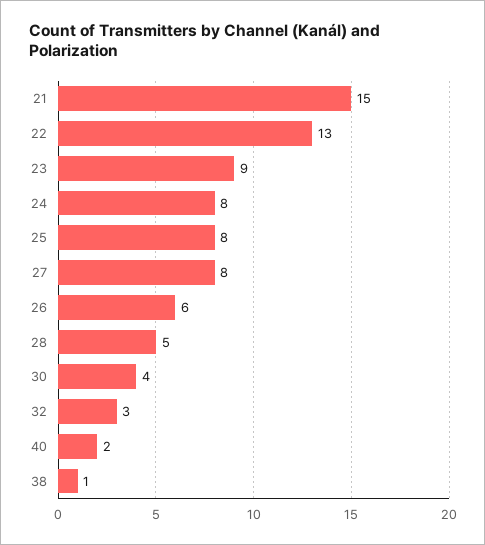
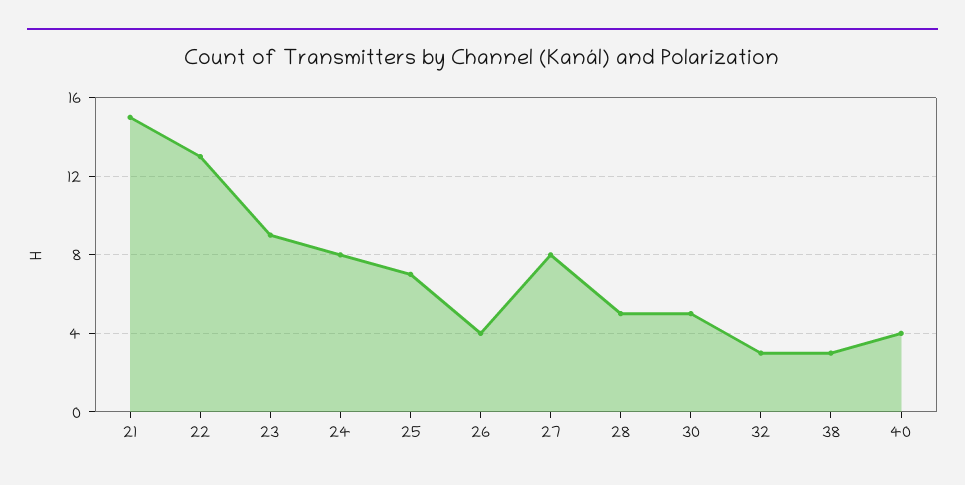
25: 8 -> 7
26: 6 -> 4
30: 4 -> 5
40: 2 -> 4
38: 1 -> 3

